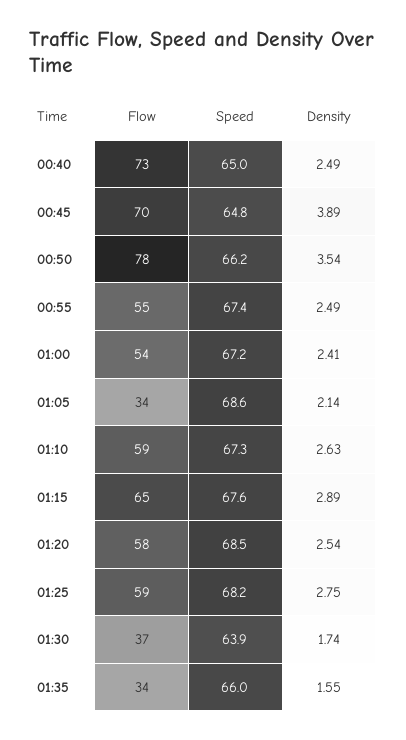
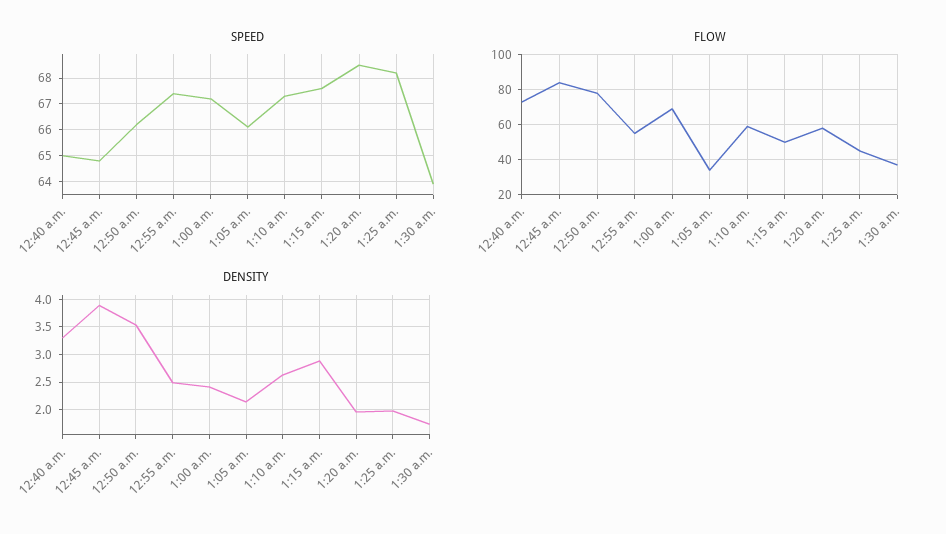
Density, 00:40: 2.49 -> 3.25
Flow, 00:45: 70 -> 85
Flow, 01:00: 54 -> 70
Speed, 01:05: 68.6 -> 66
Flow, 01:15: 65 -> 50
Density, 01:20: 2.54 -> 2
Flow, 01:25: 59 -> 45
Density, 01:25: 2.75 -> 2
Flow, 01:35: 34 -> none
Speed, 01:35: 66 -> none
Density, 01:35: 1.55 -> none

